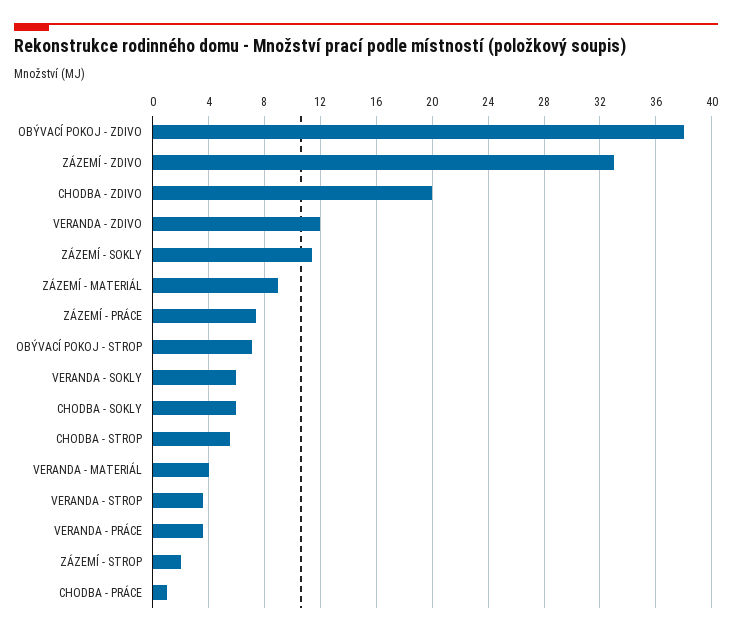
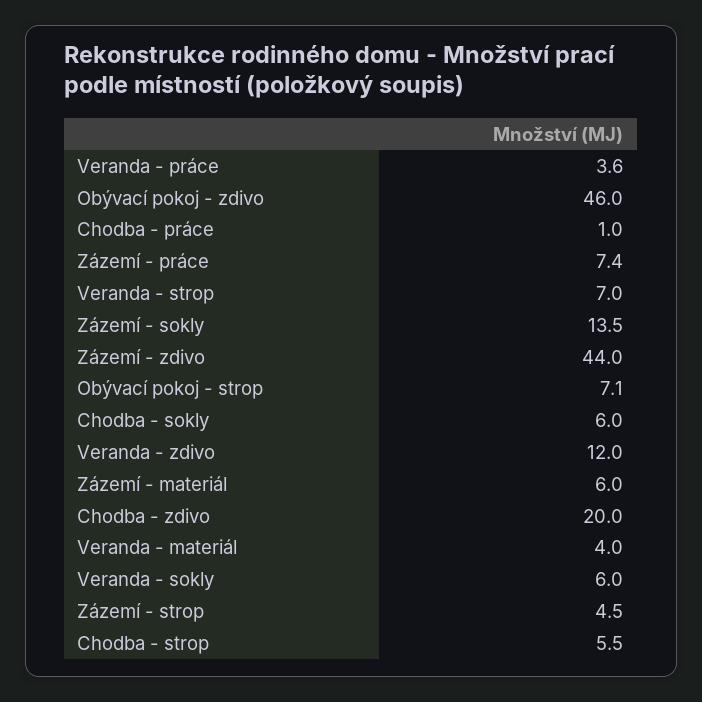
OBÝVACÍ POKOJ - ZDIVO: 38 -> 46
ZÁZEMÍ - ZDIVO: 33 -> 44
ZÁZEMÍ - SOKLY: 11.5 -> 13.5
ZÁZEMÍ - MATERIÁL: 9 -> 6
VERANDA - STROP: 3.5 -> 7
ZÁZEMÍ - STROP: 2 -> 4.5

